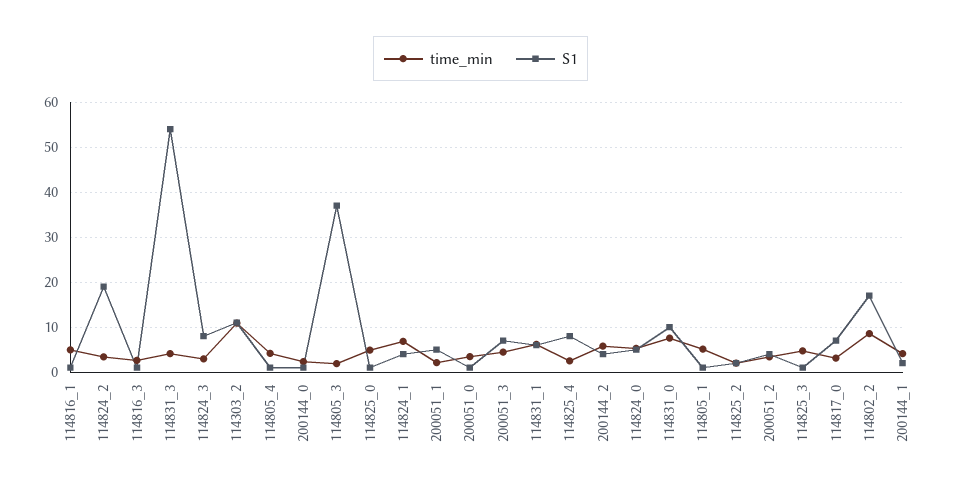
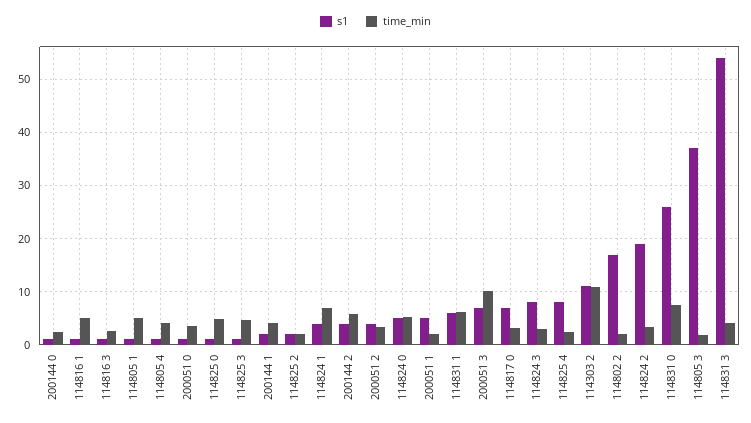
time_min, 200051_3: 4 -> 10
S1, 114831_0: 10 -> 26
time_min, 114802_2: 8 -> 2

